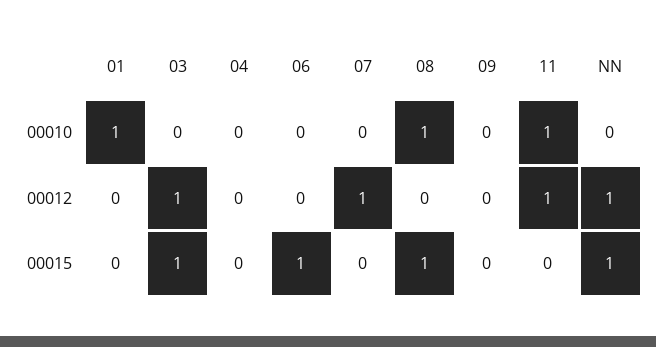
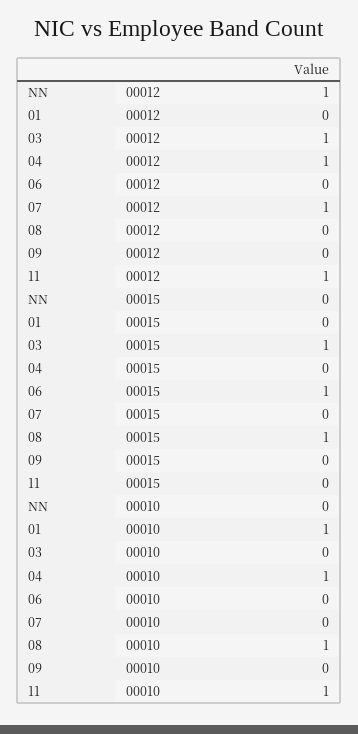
04, 00010: 0 -> 1
04, 00012: 0 -> 1
NN, 00015: 1 -> 0

